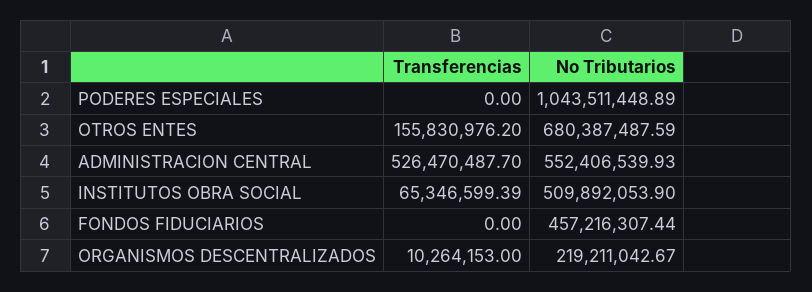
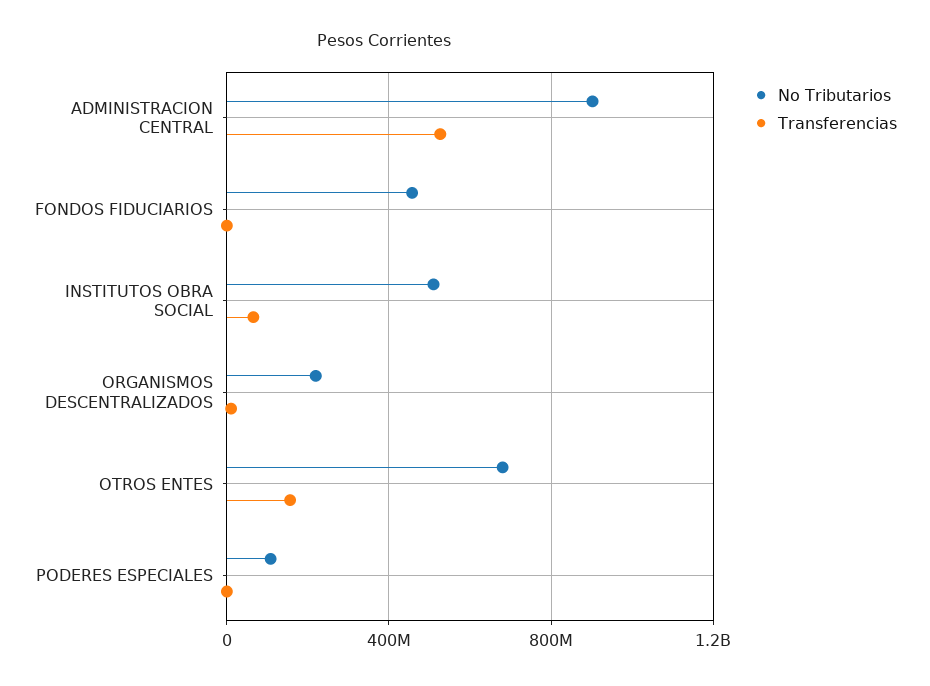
No Tributarios, PODERES ESPECIALES: 1043511448.89 -> 100000000
No Tributarios, ADMINISTRACION CENTRAL: 552406539.93 -> 900000000

